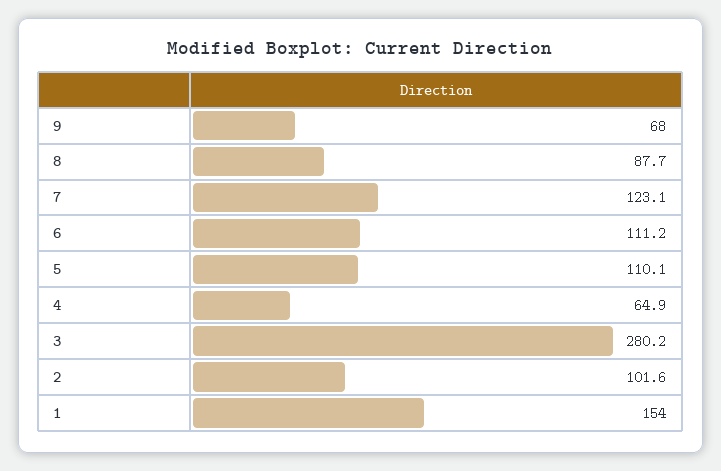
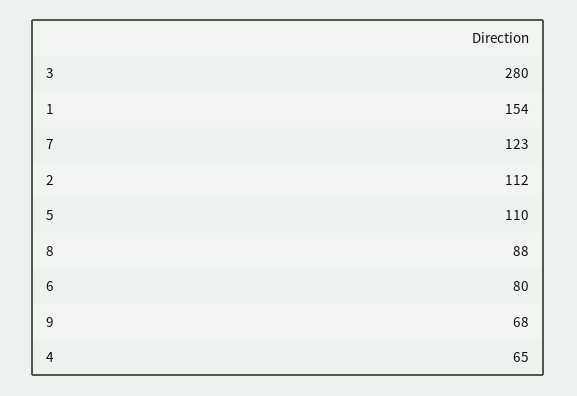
6: 111.2 -> 80
2: 101.6 -> 112

